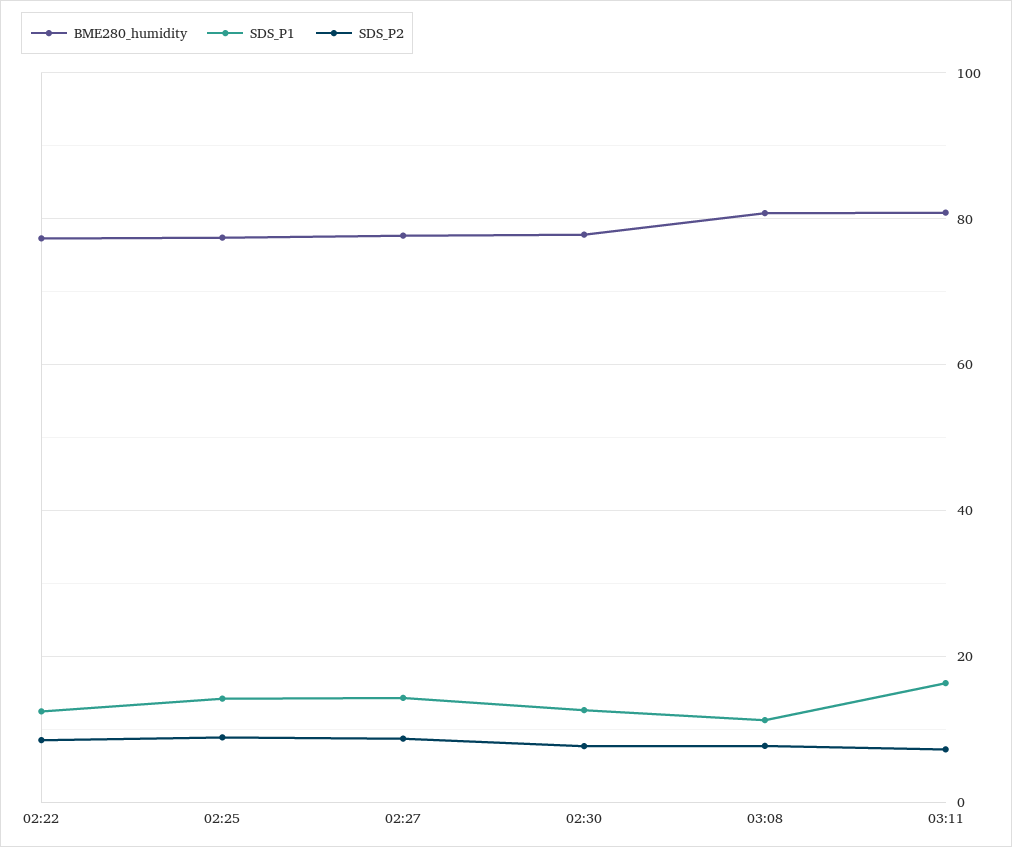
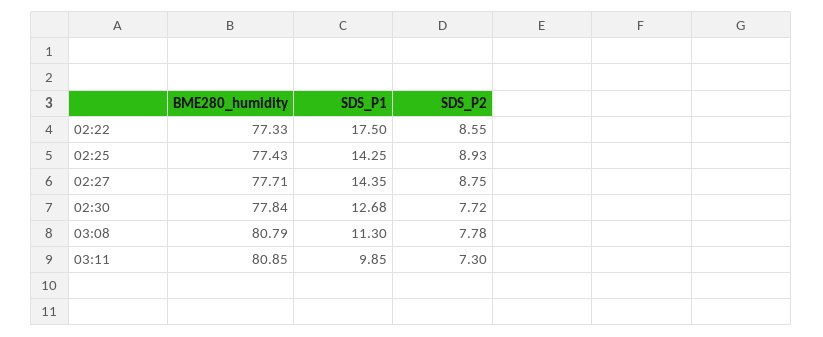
SDS_P1, 02:22: 12 -> 17.5
SDS_P1, 03:11: 16 -> 9.85

